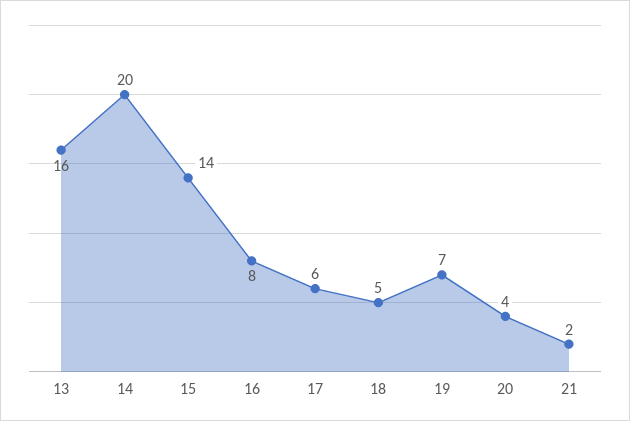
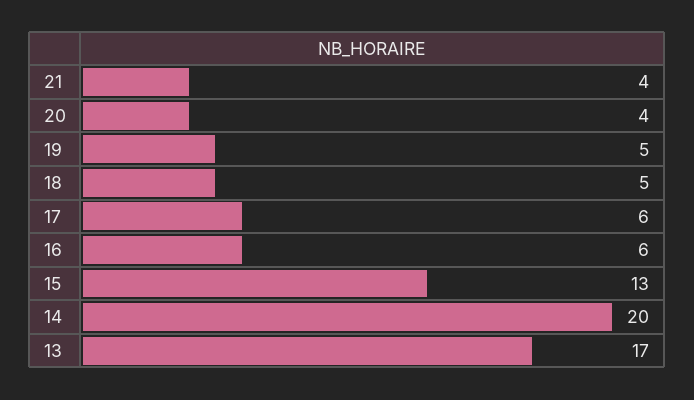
13: 16 -> 17
15: 14 -> 13
16: 8 -> 6
19: 7 -> 5
21: 2 -> 4

